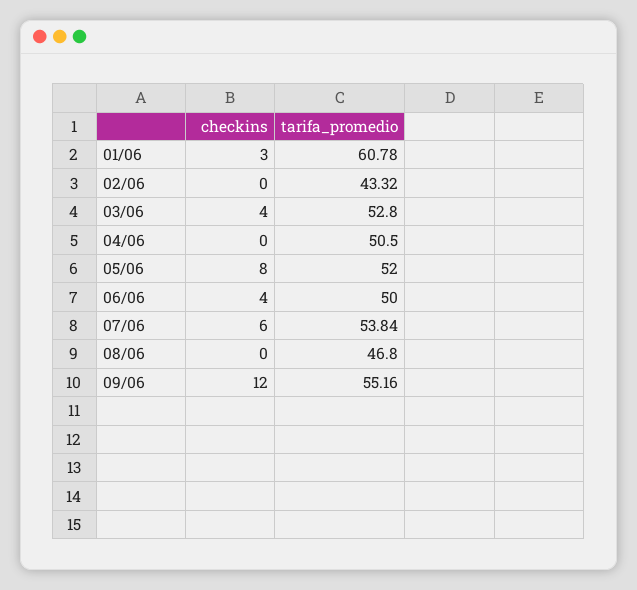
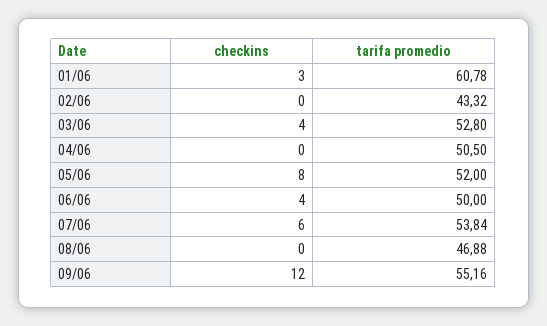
tarifa_promedio, 08/06: 46.8 -> 46.88

